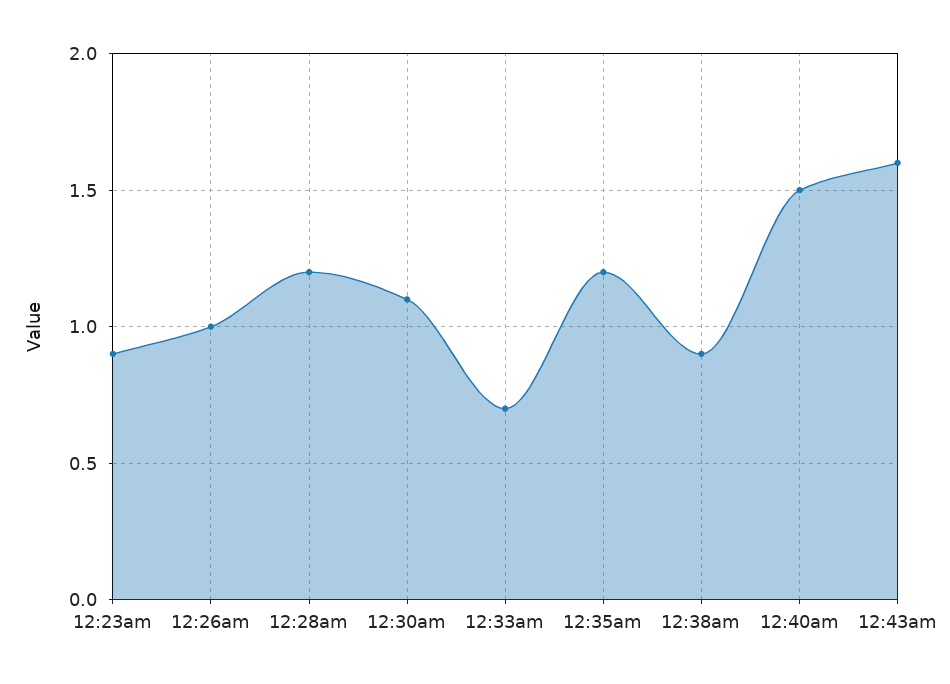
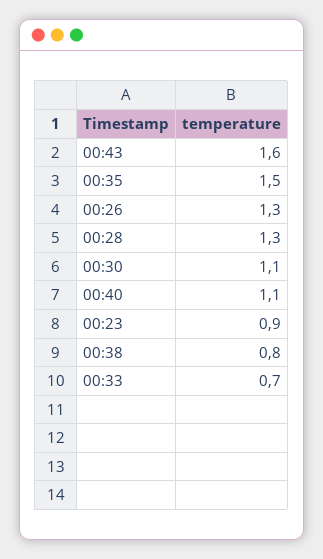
12:26am: 1 -> 1.3
12:28am: 1.2 -> 1.3
12:35am: 1.2 -> 1.5
12:38am: 0.9 -> 0.8
12:40am: 1.5 -> 1.1

